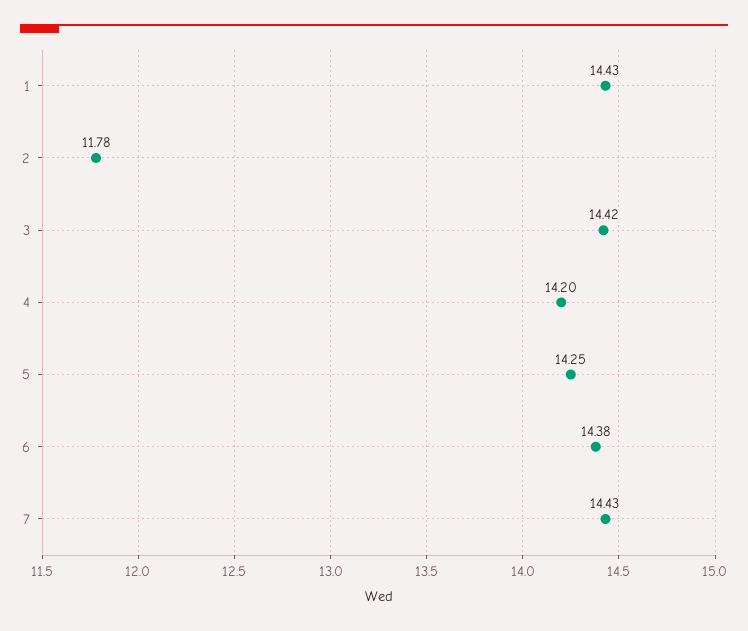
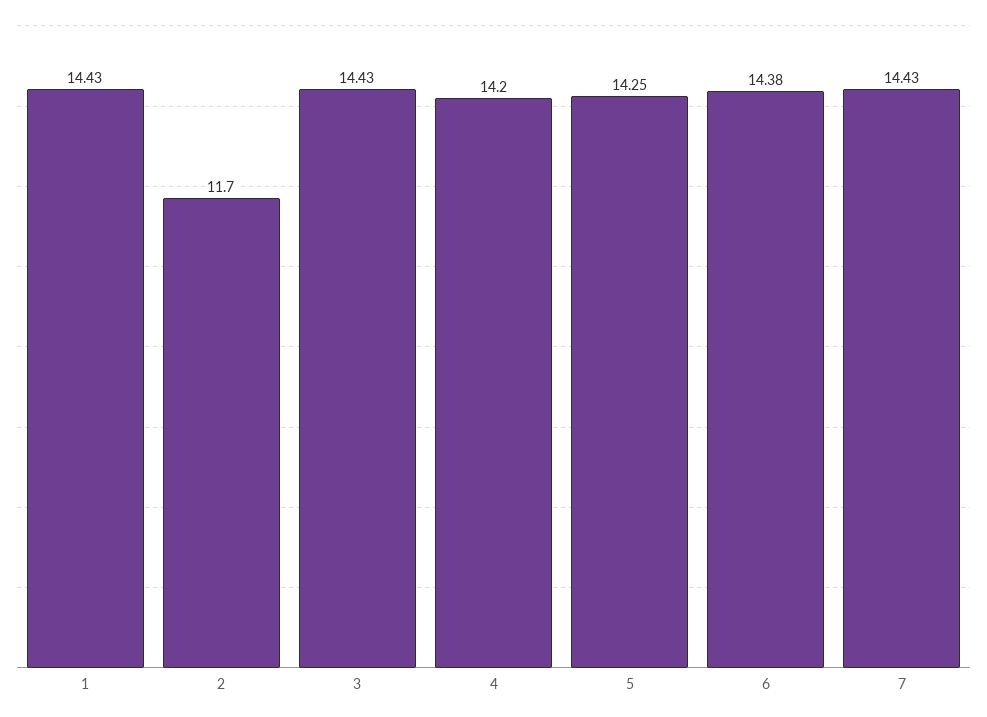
2: 11.78 -> 11.7
3: 14.42 -> 14.43

